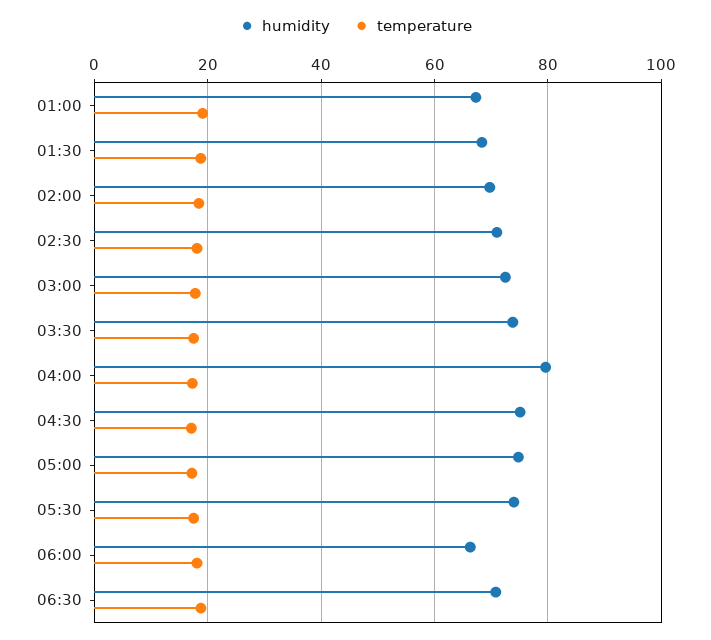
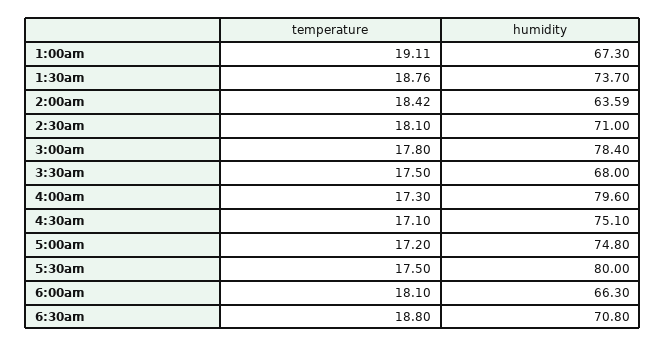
humidity, 01:30: 68 -> 73.7
humidity, 02:00: 70 -> 63.59
humidity, 03:00: 72 -> 78.4
humidity, 03:30: 74 -> 68
humidity, 05:30: 74 -> 80

